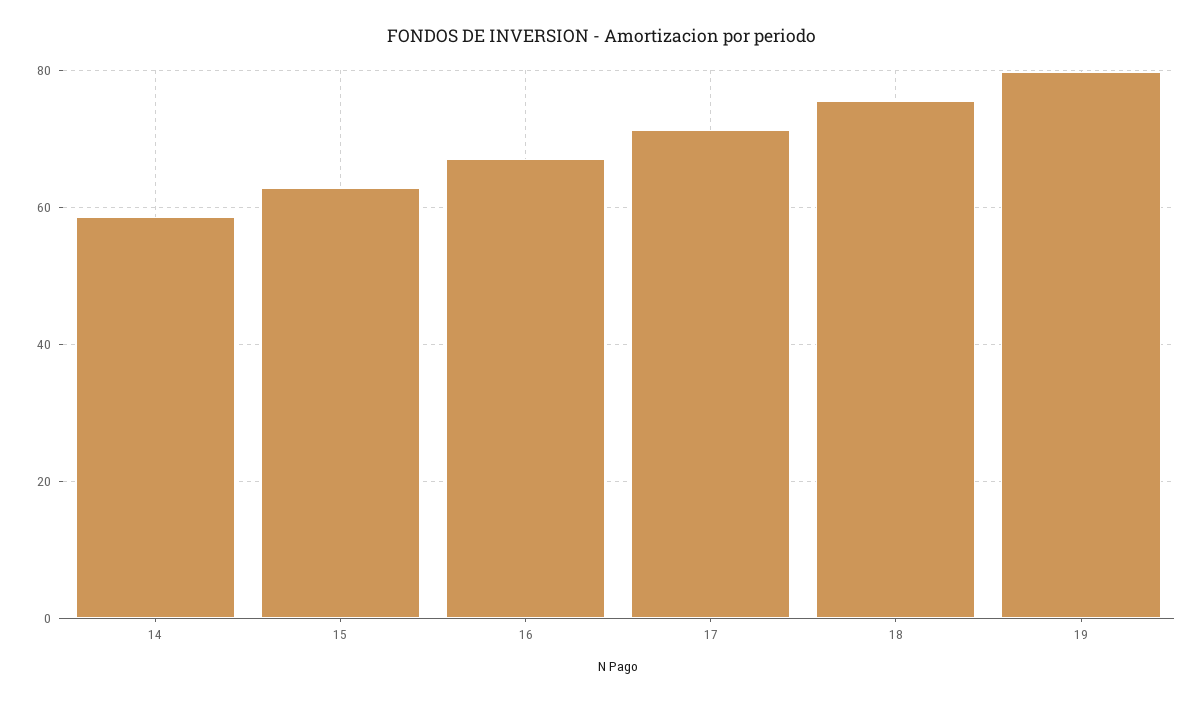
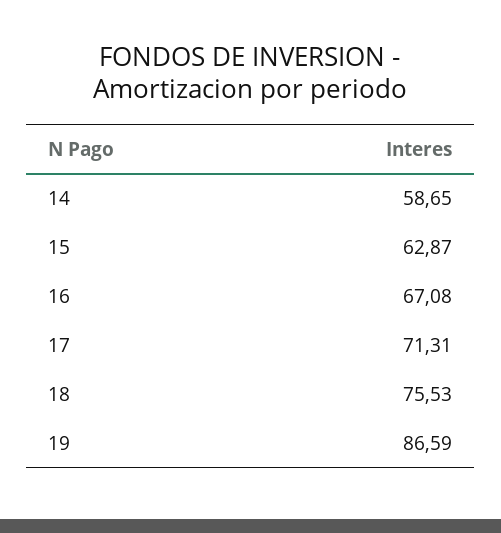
19: 80 -> 86.59

